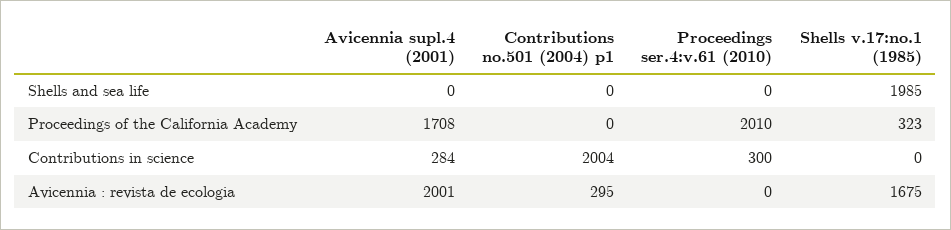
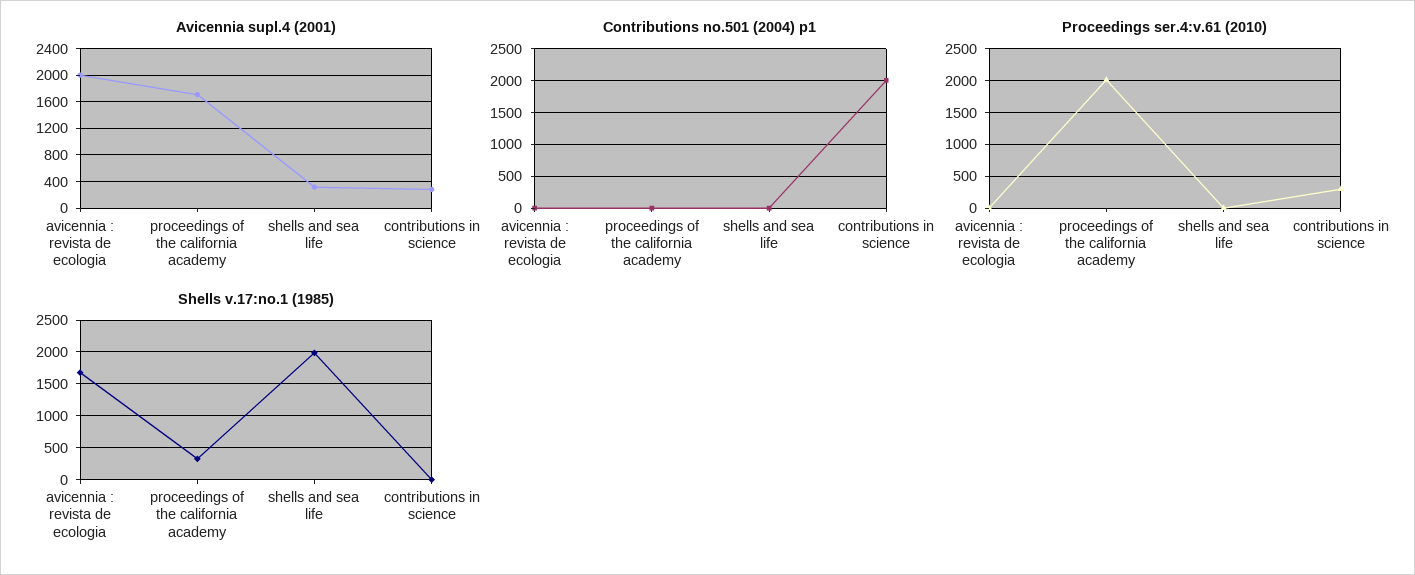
Avicennia supl.4 (2001), Shells and sea life: 0 -> 300
Contributions no.501 (2004) p1, Avicennia : revista de ecologia: 295 -> 0

